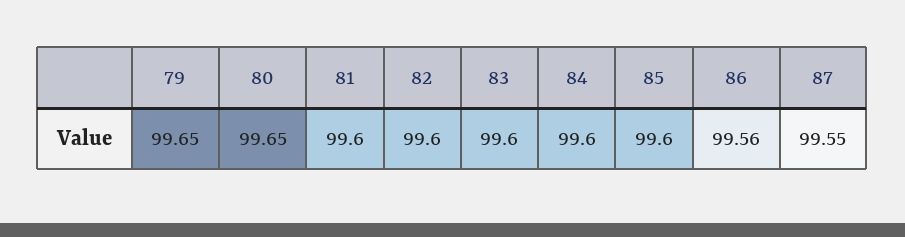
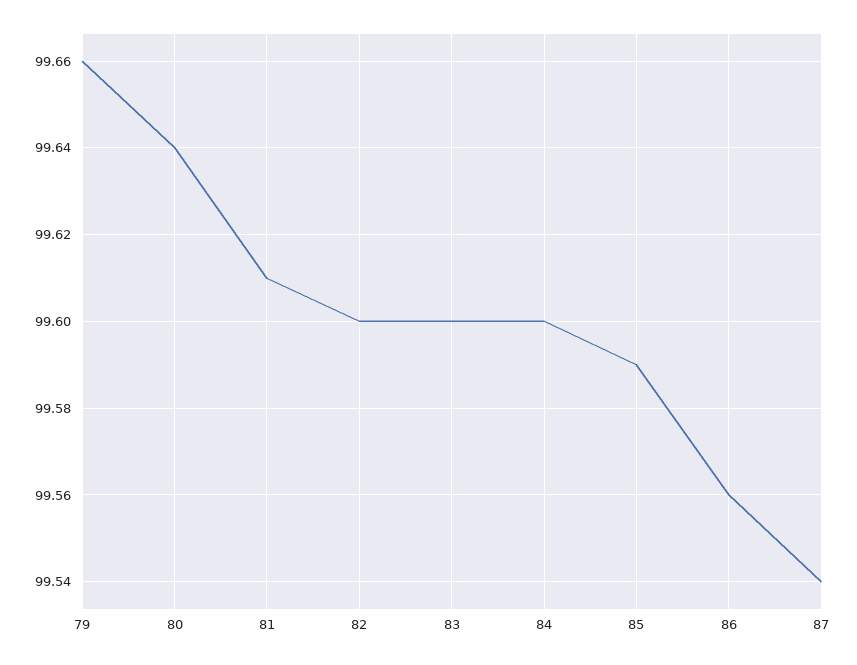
79: 99.65 -> 99.66
80: 99.65 -> 99.64
81: 99.6 -> 99.61
85: 99.6 -> 99.59
87: 99.55 -> 99.54

